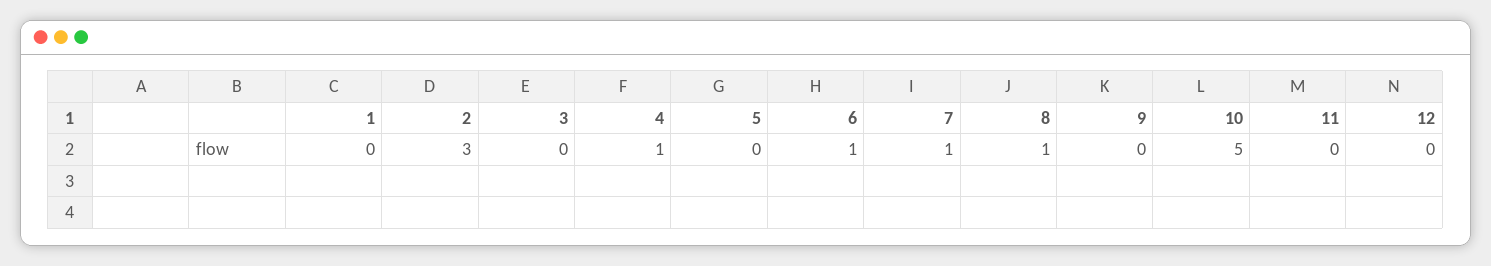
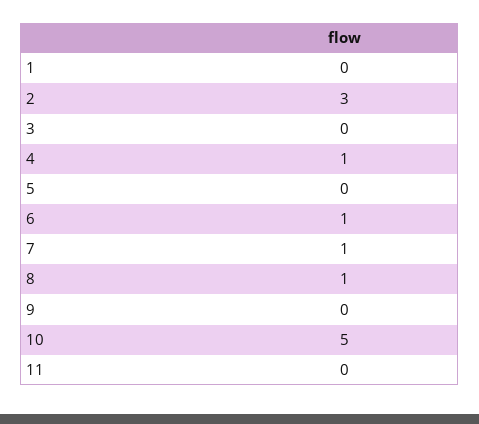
12: 0 -> none

